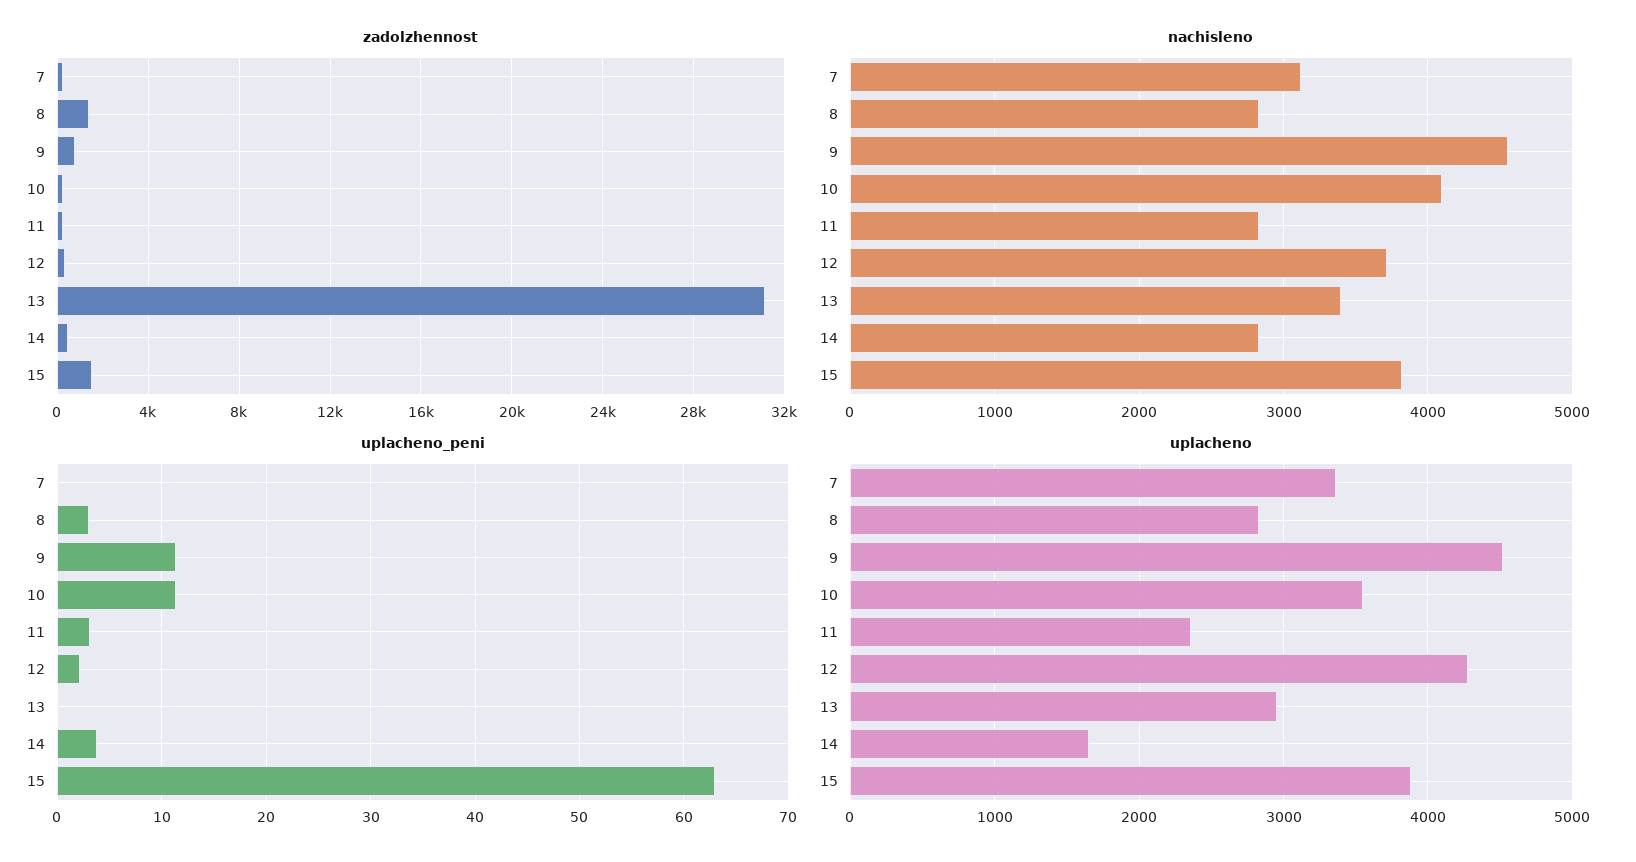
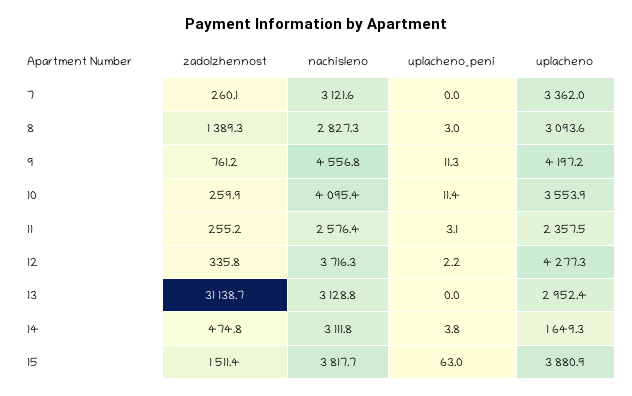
nachisleno, 11: 2800 -> 2576.4
nachisleno, 13: 3400 -> 3128.8
nachisleno, 14: 2800 -> 3111.8
uplacheno, 8: 2800 -> 3093.6
uplacheno, 9: 4500 -> 4197.2

